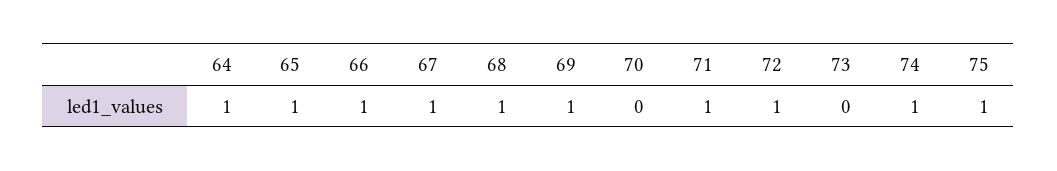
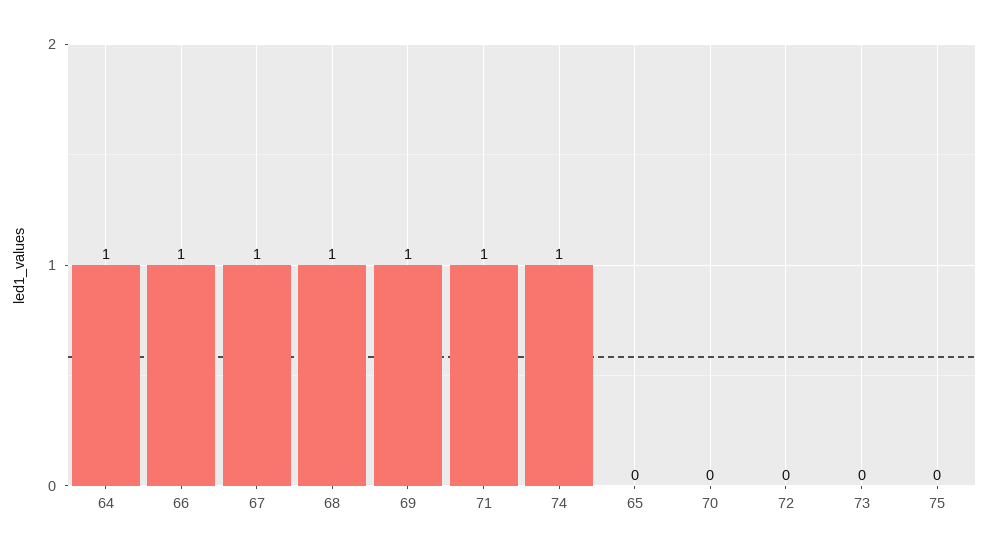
65: 1 -> 0
72: 1 -> 0
75: 1 -> 0

